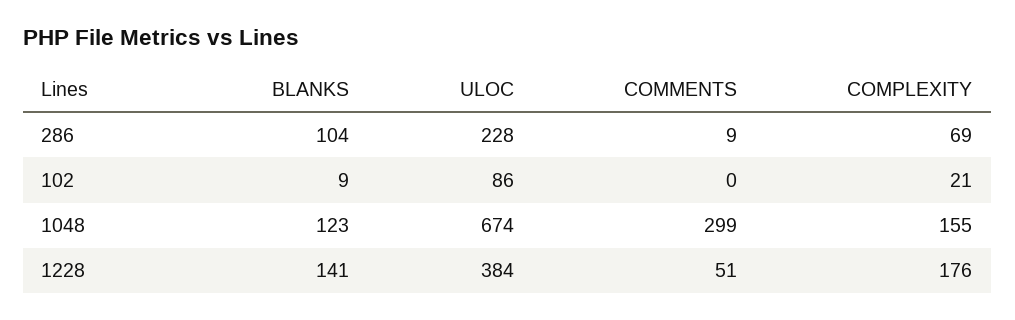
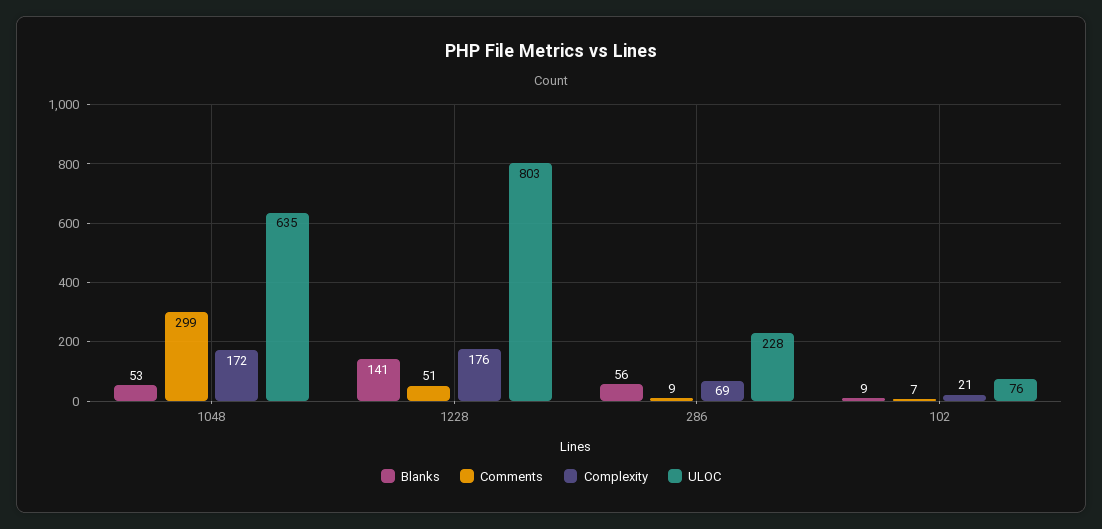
BLANKS, 286: 104 -> 56
ULOC, 102: 86 -> 76
COMMENTS, 102: 0 -> 7
BLANKS, 1048: 123 -> 53
ULOC, 1048: 674 -> 635
COMPLEXITY, 1048: 155 -> 172
ULOC, 1228: 384 -> 803

